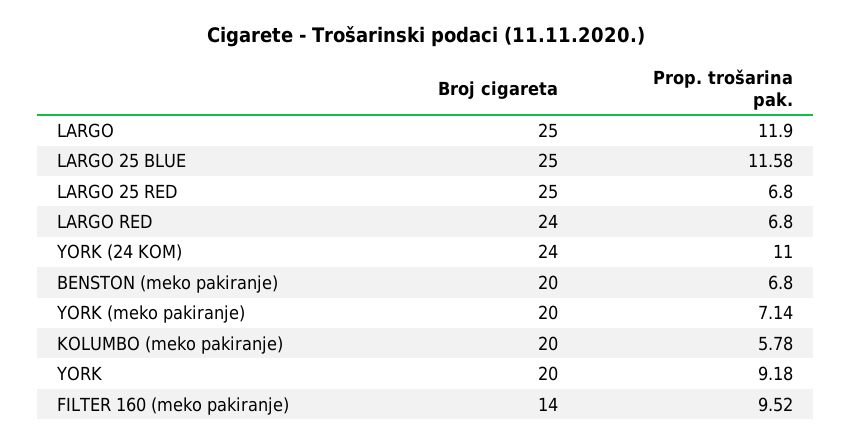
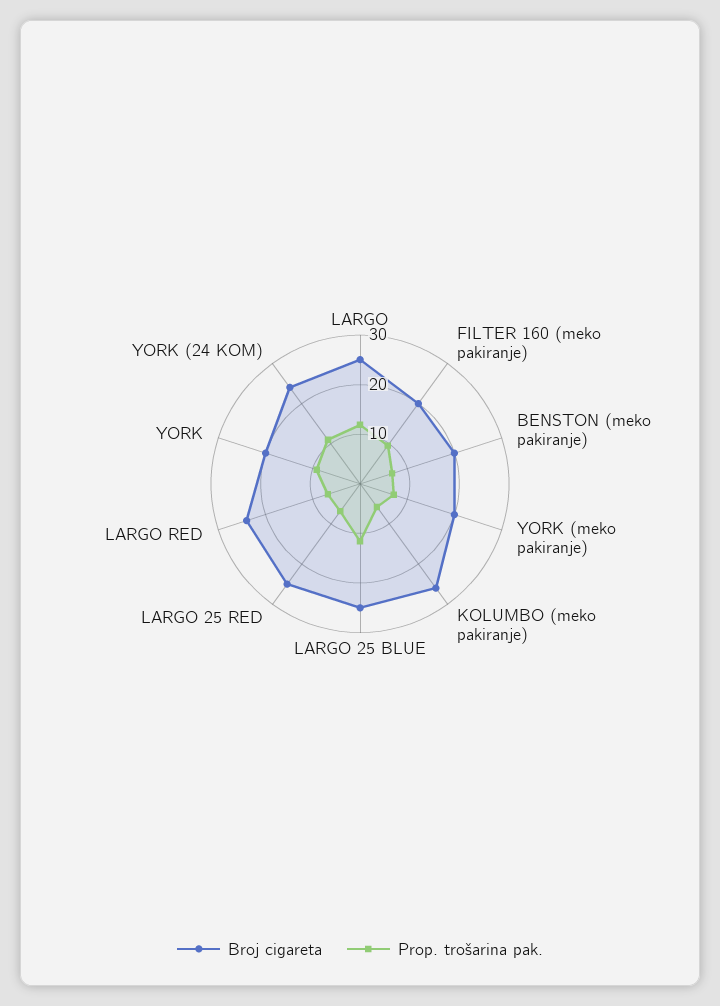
Broj cigareta, KOLUMBO (meko pakiranje): 20 -> 26
Broj cigareta, FILTER 160 (meko pakiranje): 14 -> 20

